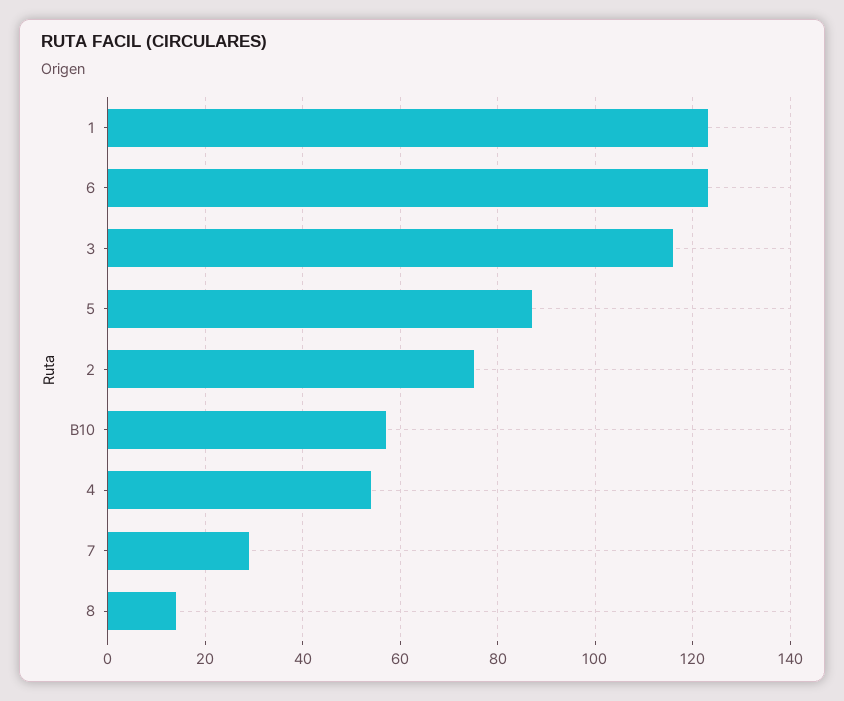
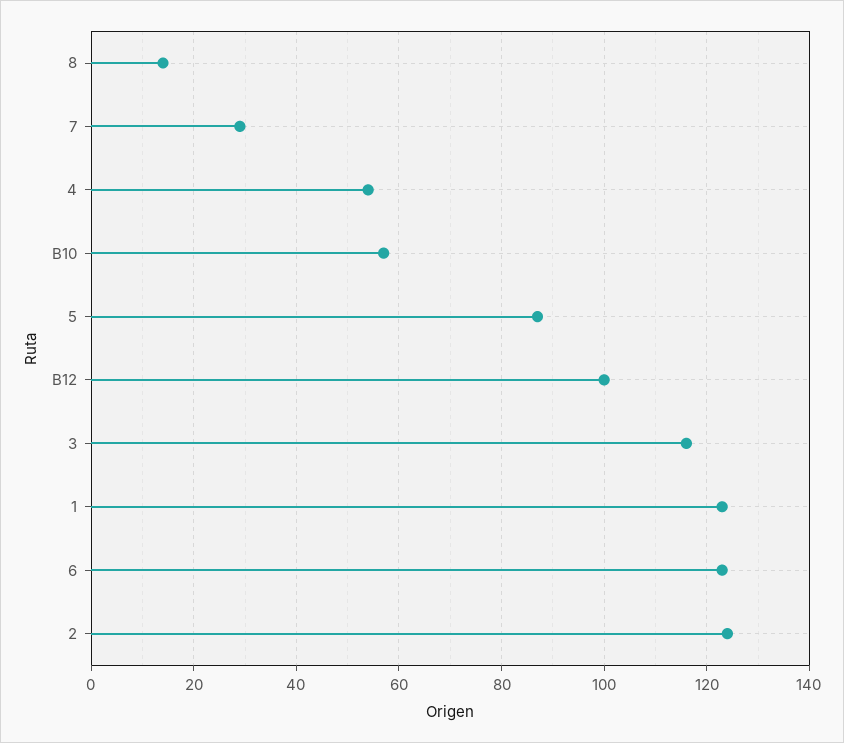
2: 75 -> 125
B12: none -> 100

